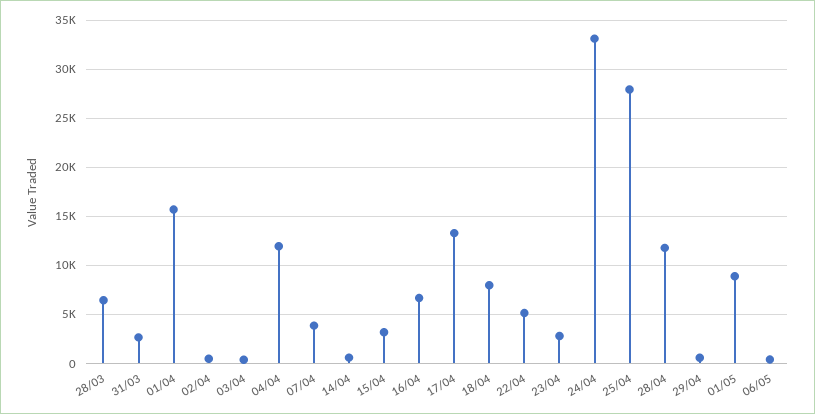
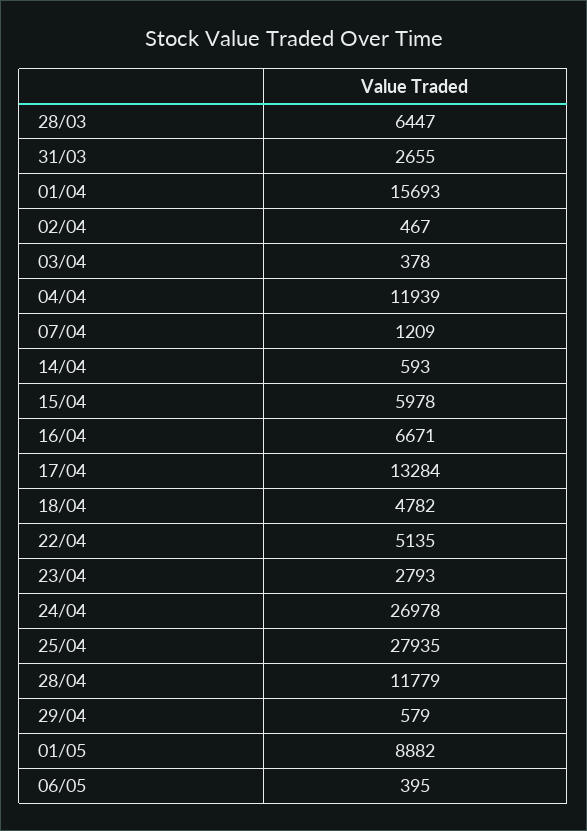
07/04: 4000 -> 1209
15/04: 3000 -> 5978
18/04: 8000 -> 4782
24/04: 33000 -> 26978

